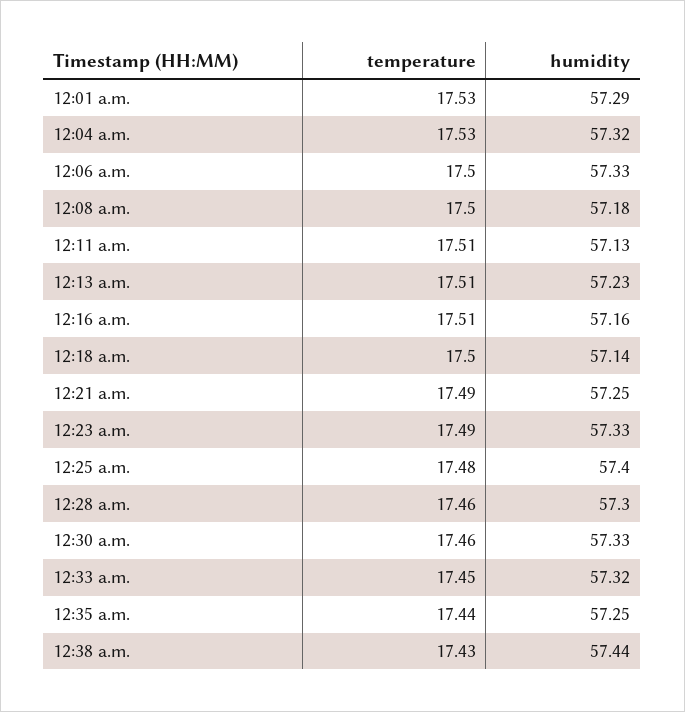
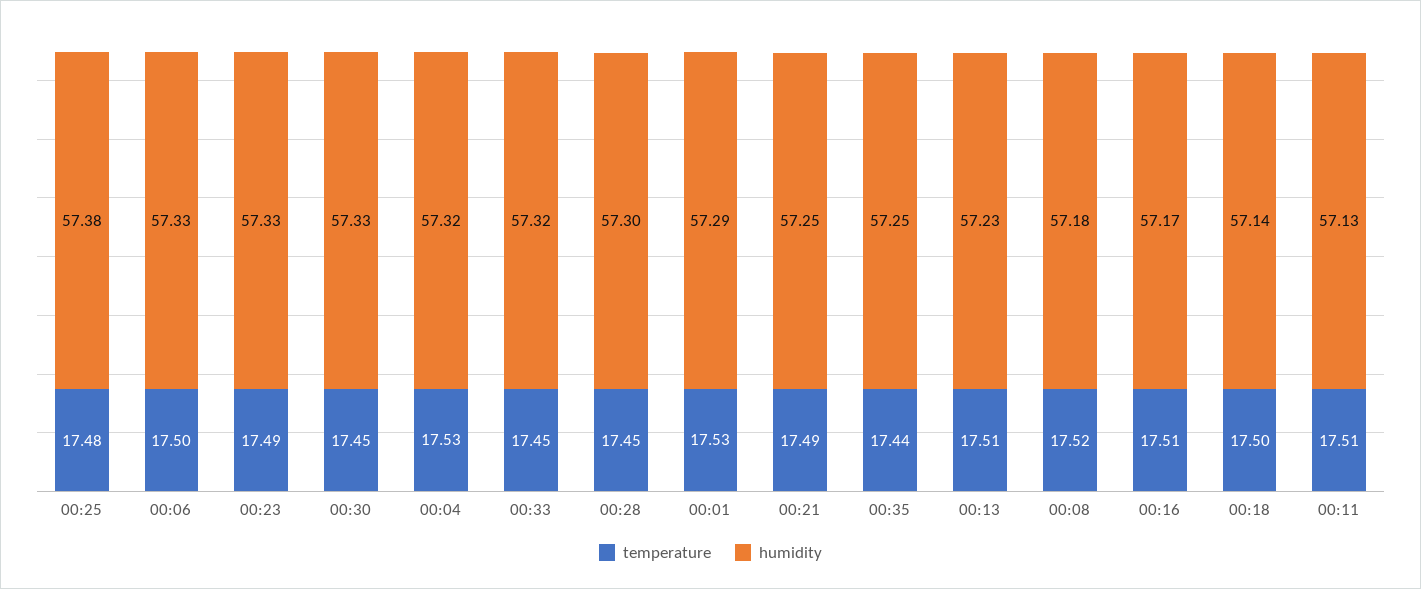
temperature, 12:08 a.m.: 17.5 -> 17.52
humidity, 12:16 a.m.: 57.16 -> 57.17
humidity, 12:25 a.m.: 57.4 -> 57.38
temperature, 12:28 a.m.: 17.46 -> 17.45
temperature, 12:30 a.m.: 17.46 -> 17.45
temperature, 12:38 a.m.: 17.43 -> none
humidity, 12:38 a.m.: 57.44 -> none

